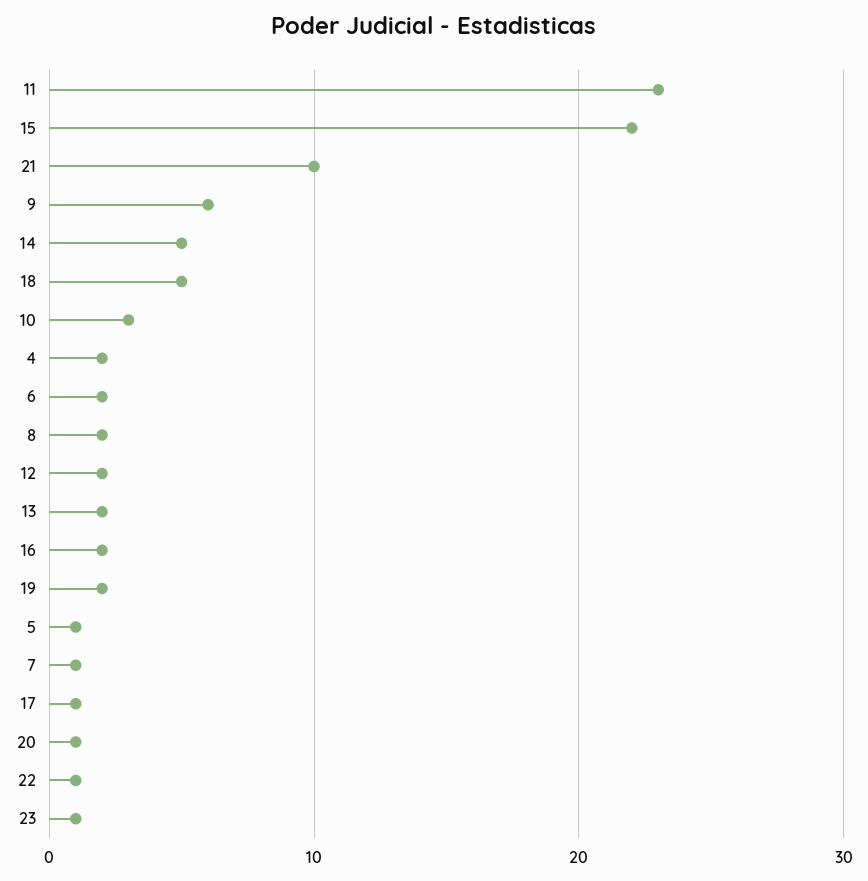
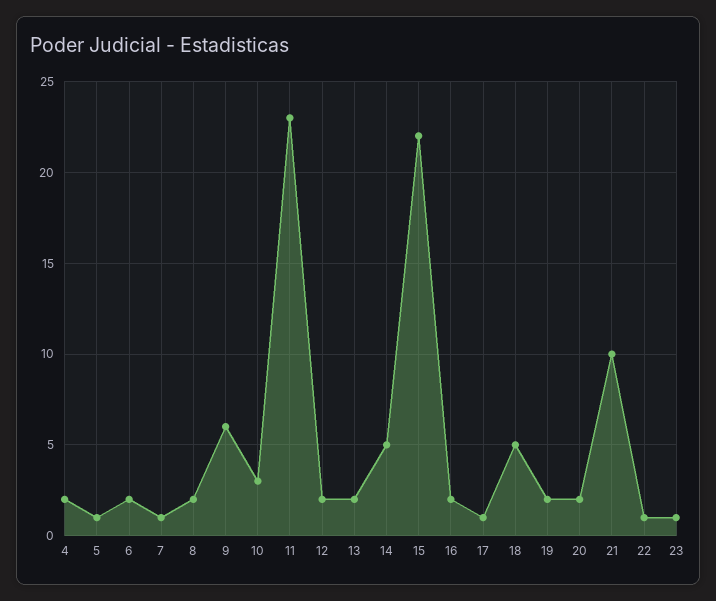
20: 1 -> 2

